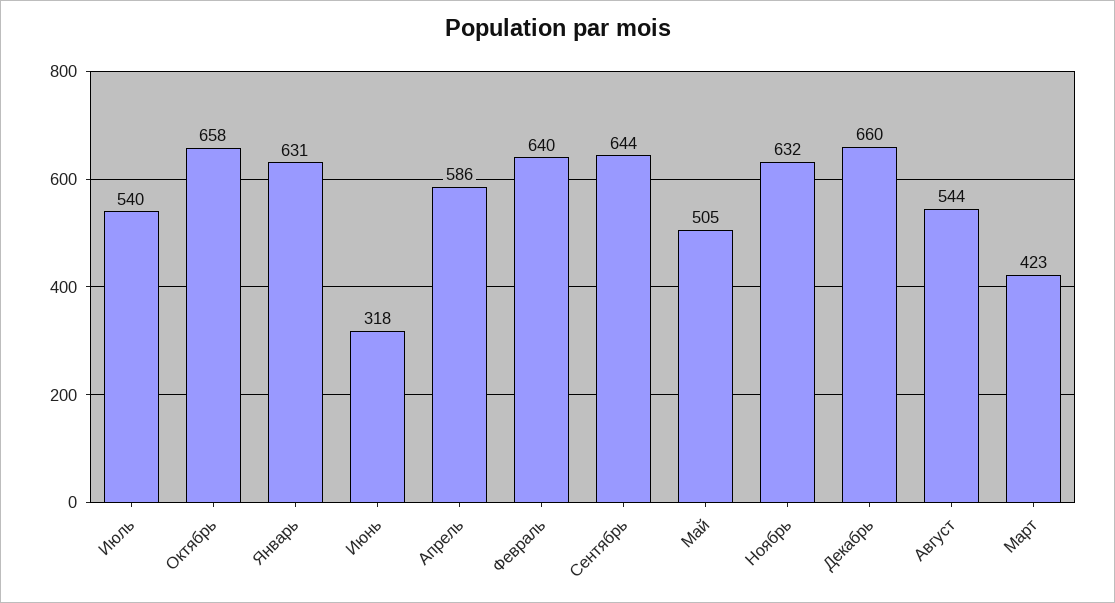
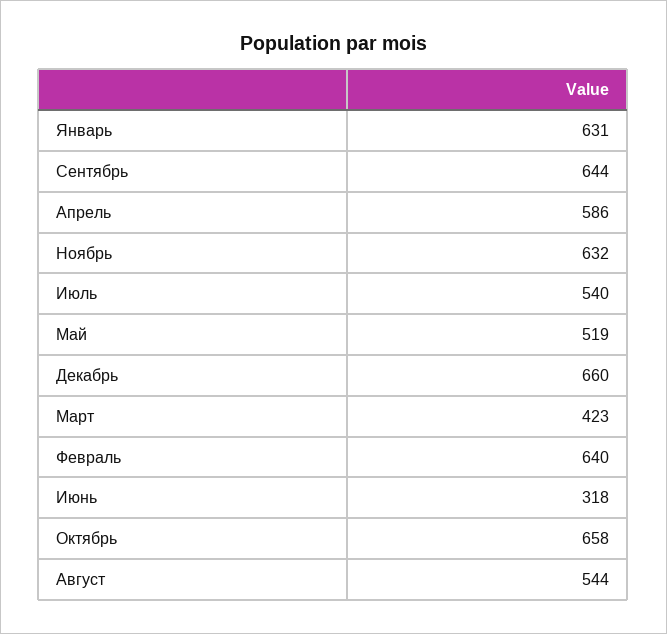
Май: 505 -> 519

